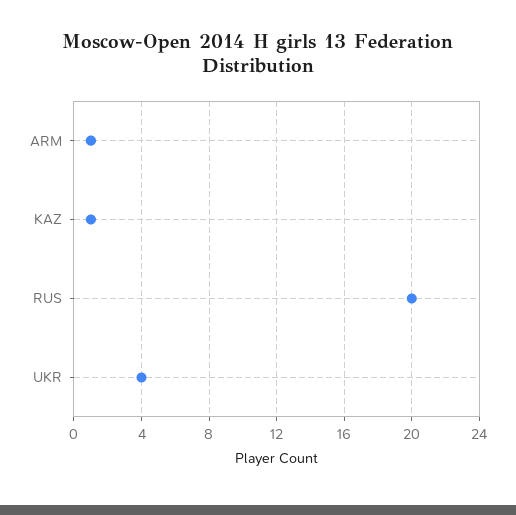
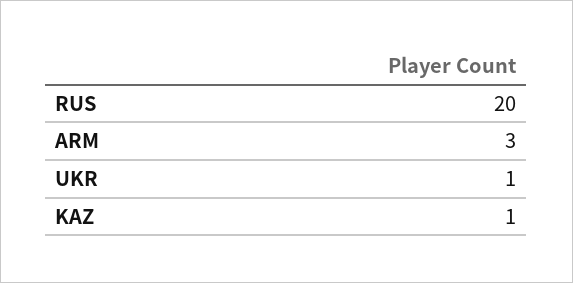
ARM: 1 -> 3
UKR: 4 -> 1

